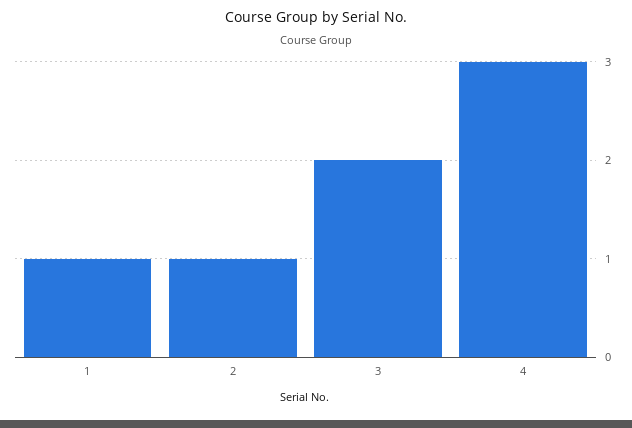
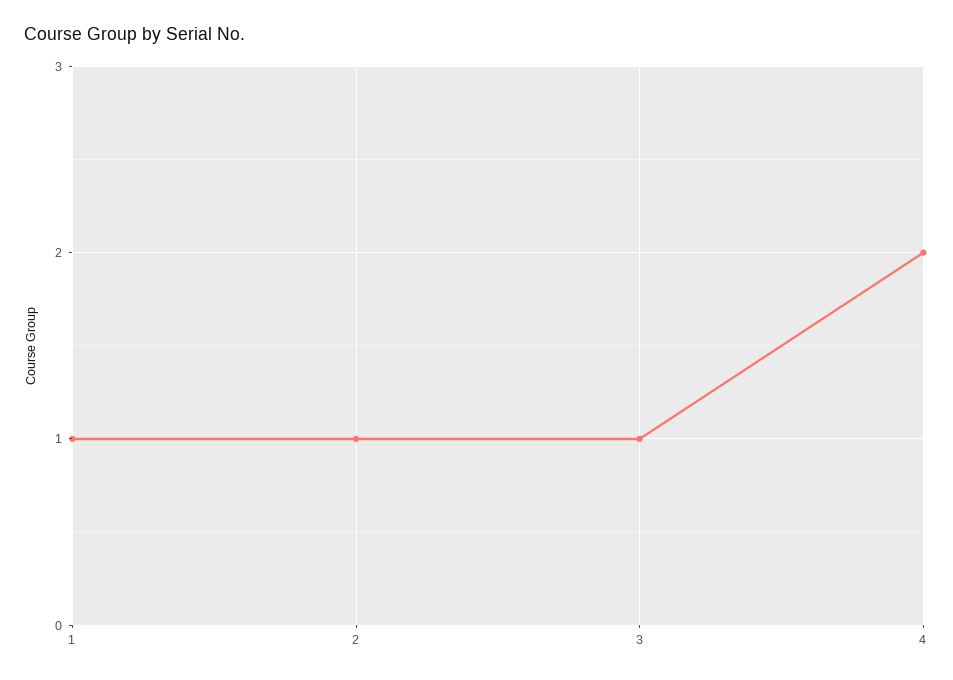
3: 2 -> 1
4: 3 -> 2

